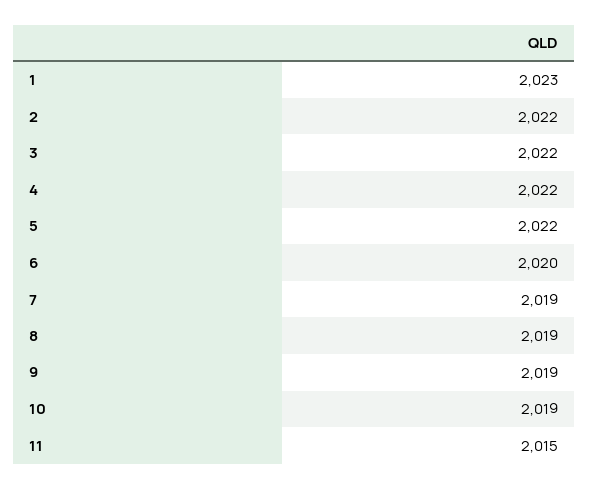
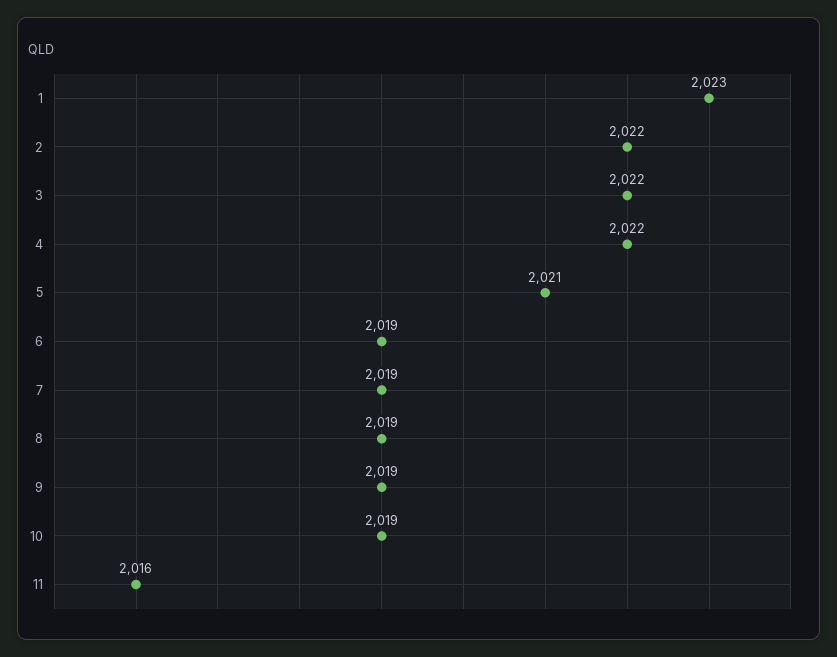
5: 2022 -> 2021
6: 2020 -> 2019
11: 2015 -> 2016

